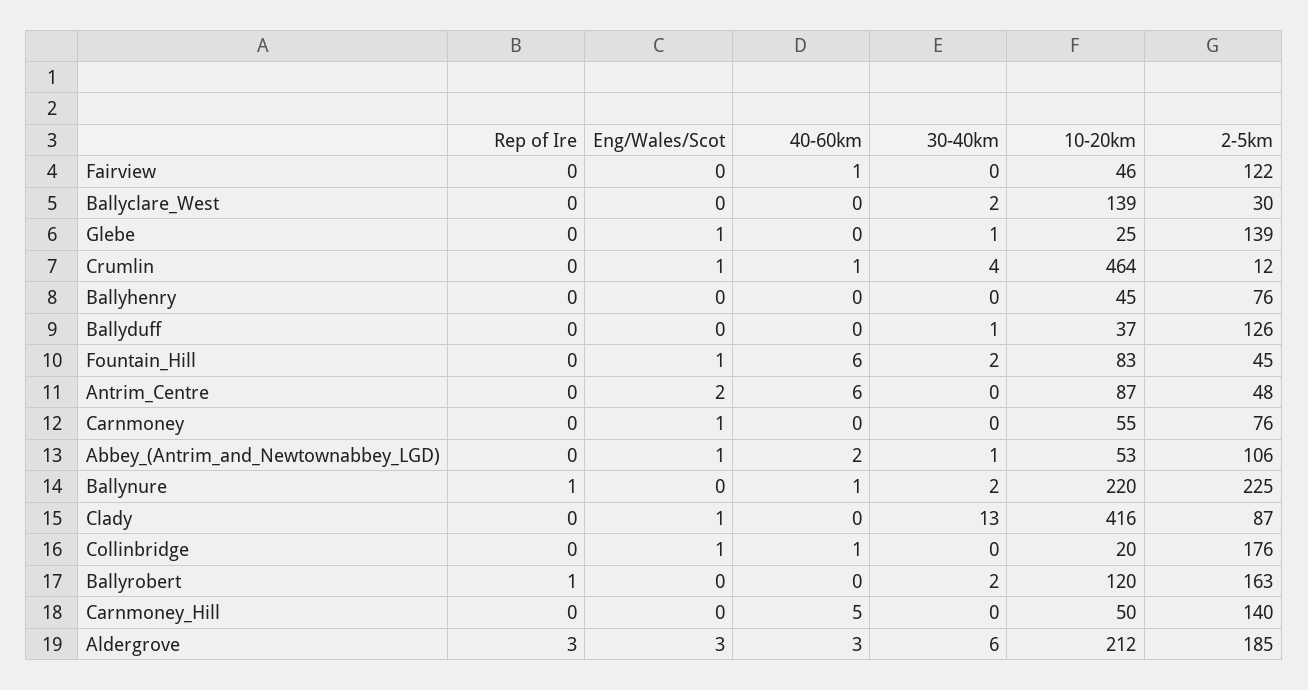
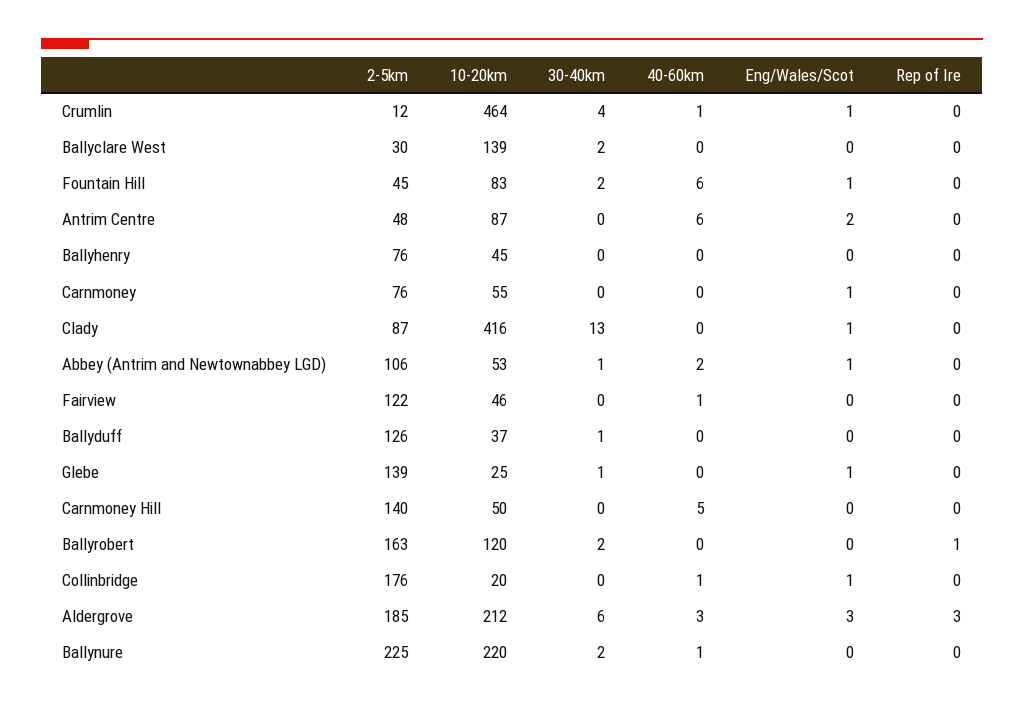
Rep of Ire, Ballynure: 1 -> 0

